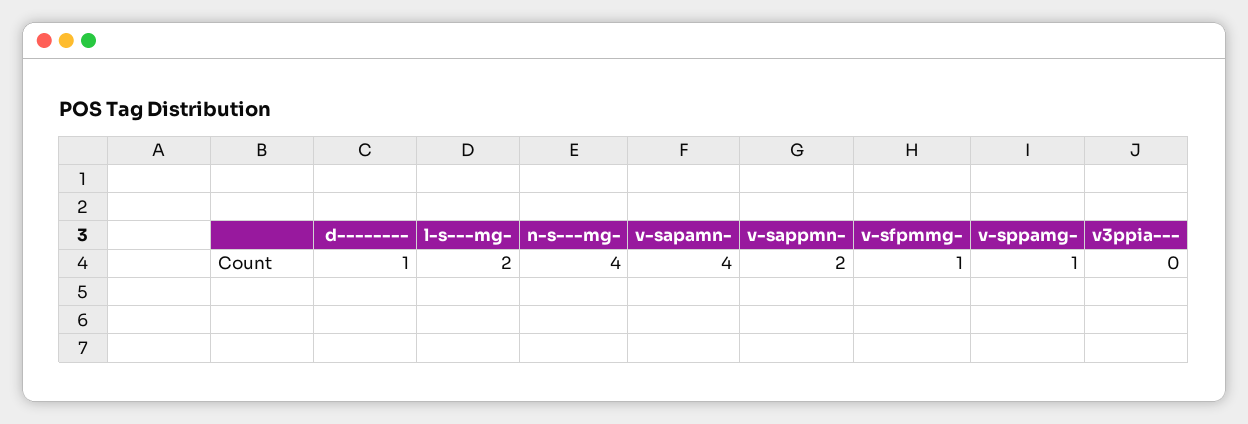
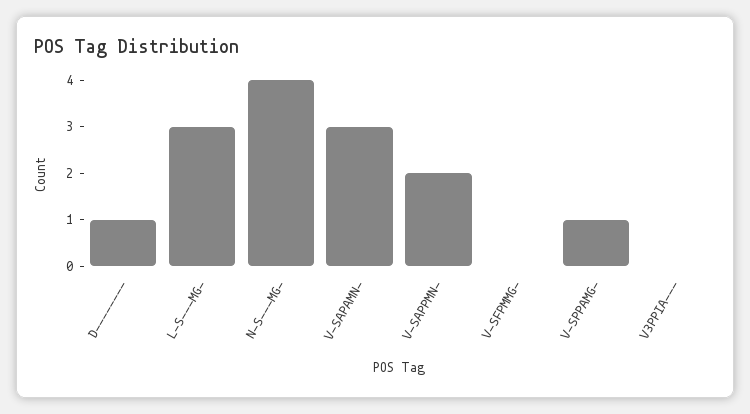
l-s---mg-: 2 -> 3
v-sapamn-: 4 -> 3
v-sfpmmg-: 1 -> 0

